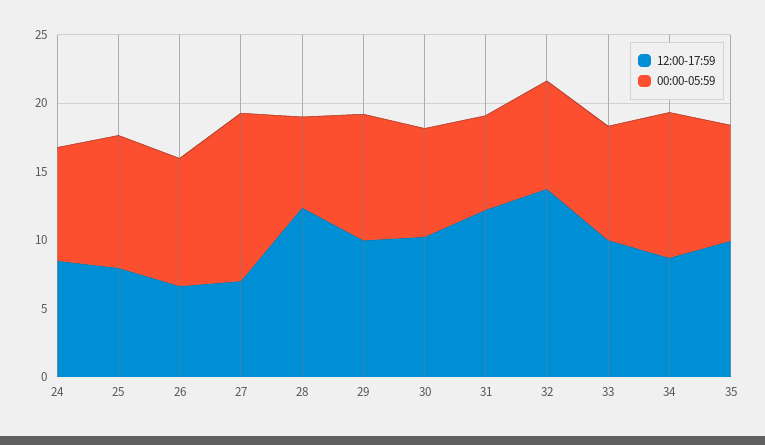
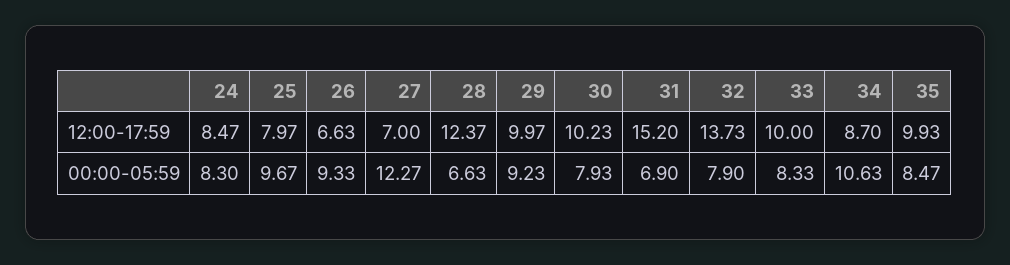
12:00-17:59, 31: 12 -> 15.2

